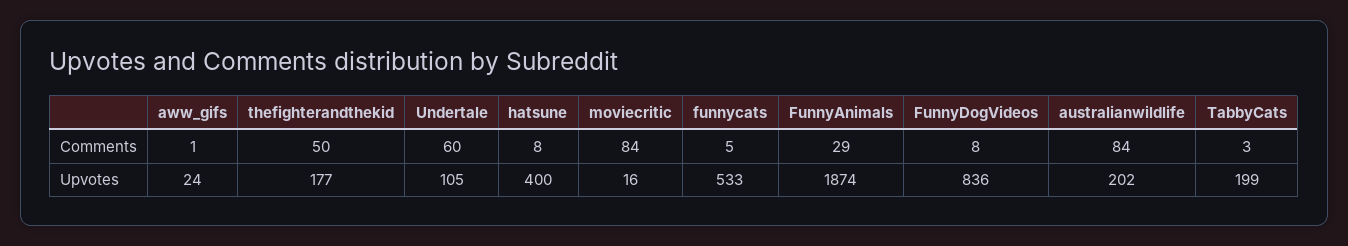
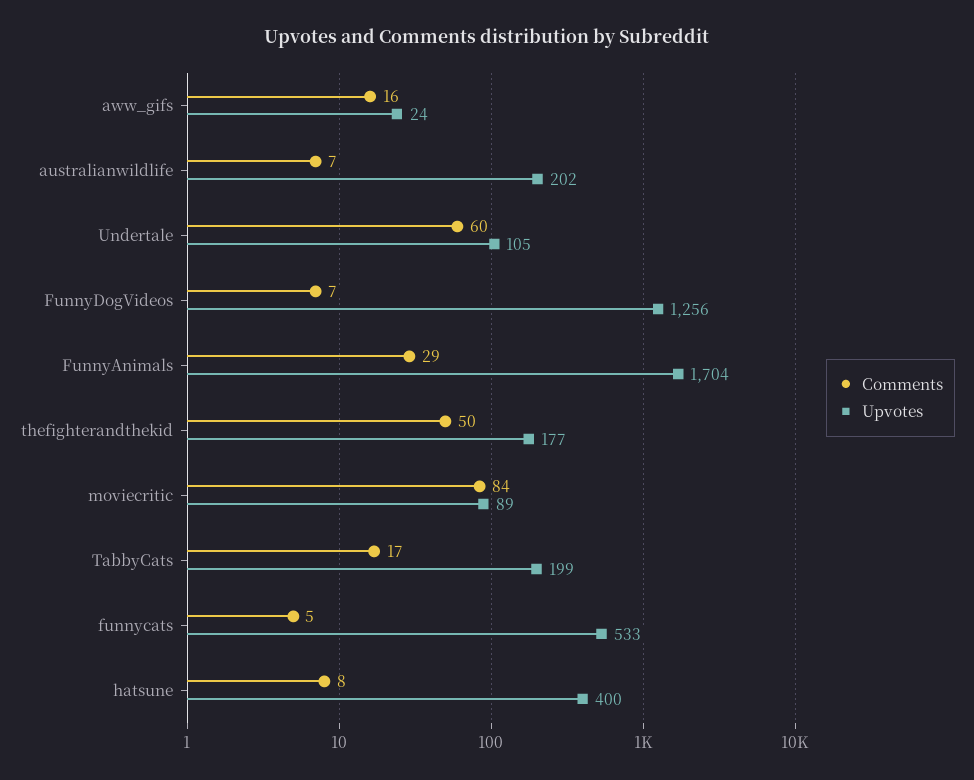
Comments, aww_gifs: 1 -> 16
Comments, FunnyDogVideos: 8 -> 7
Comments, australianwildlife: 84 -> 7
Comments, TabbyCats: 3 -> 17
Upvotes, moviecritic: 16 -> 89
Upvotes, FunnyAnimals: 1874 -> 1704
Upvotes, FunnyDogVideos: 836 -> 1256

